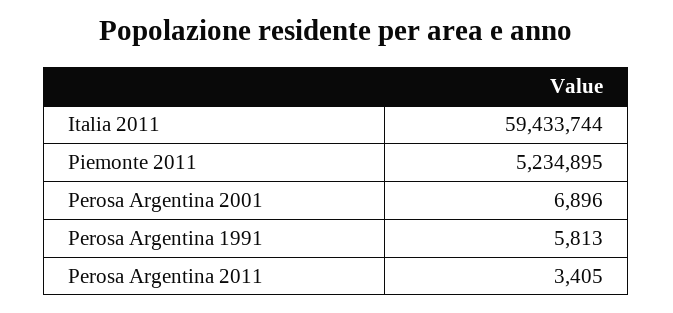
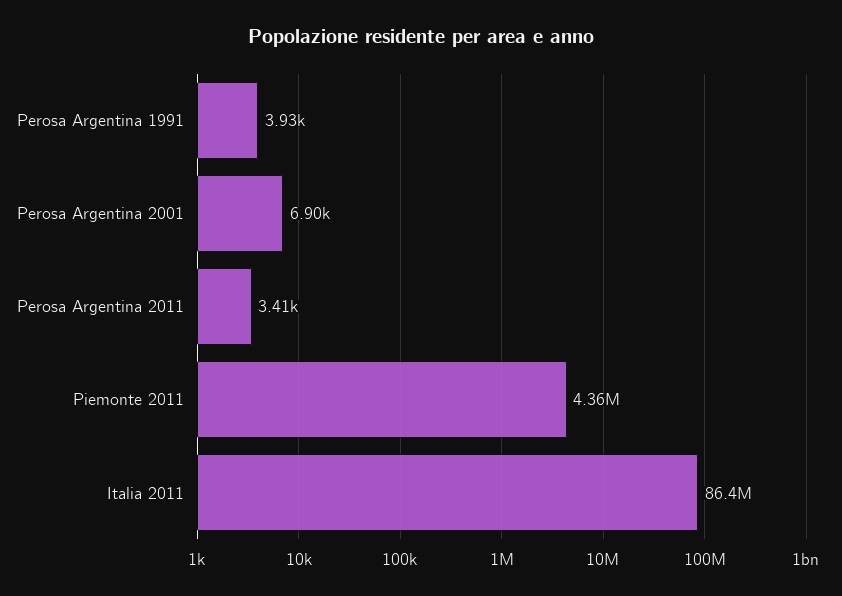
Italia 2011: 59433744 -> 86400000
Piemonte 2011: 5234895 -> 4360000
Perosa Argentina 1991: 5813 -> 3930

